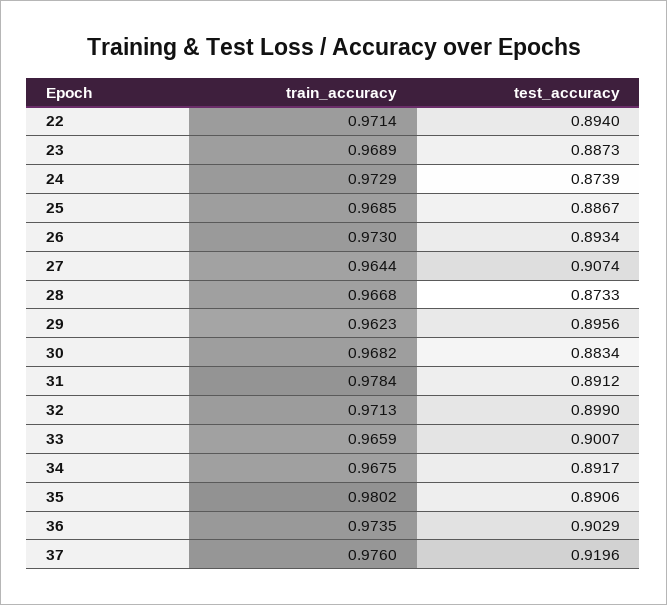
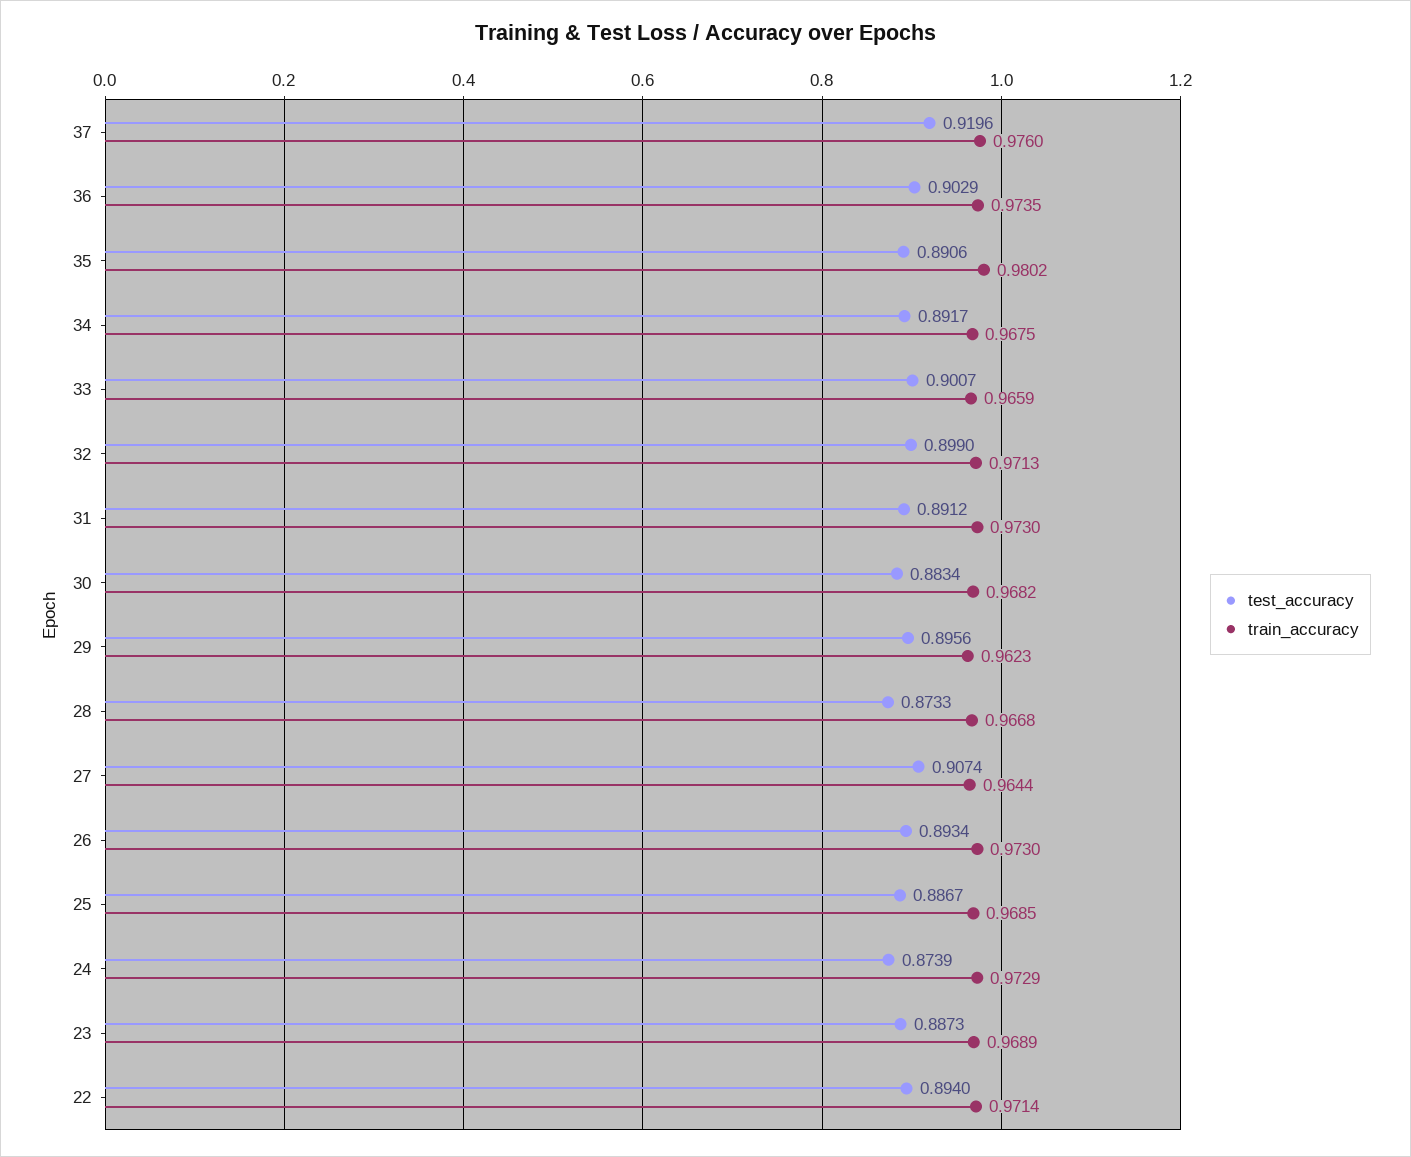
train_accuracy, 31: 0.9784 -> 0.973

